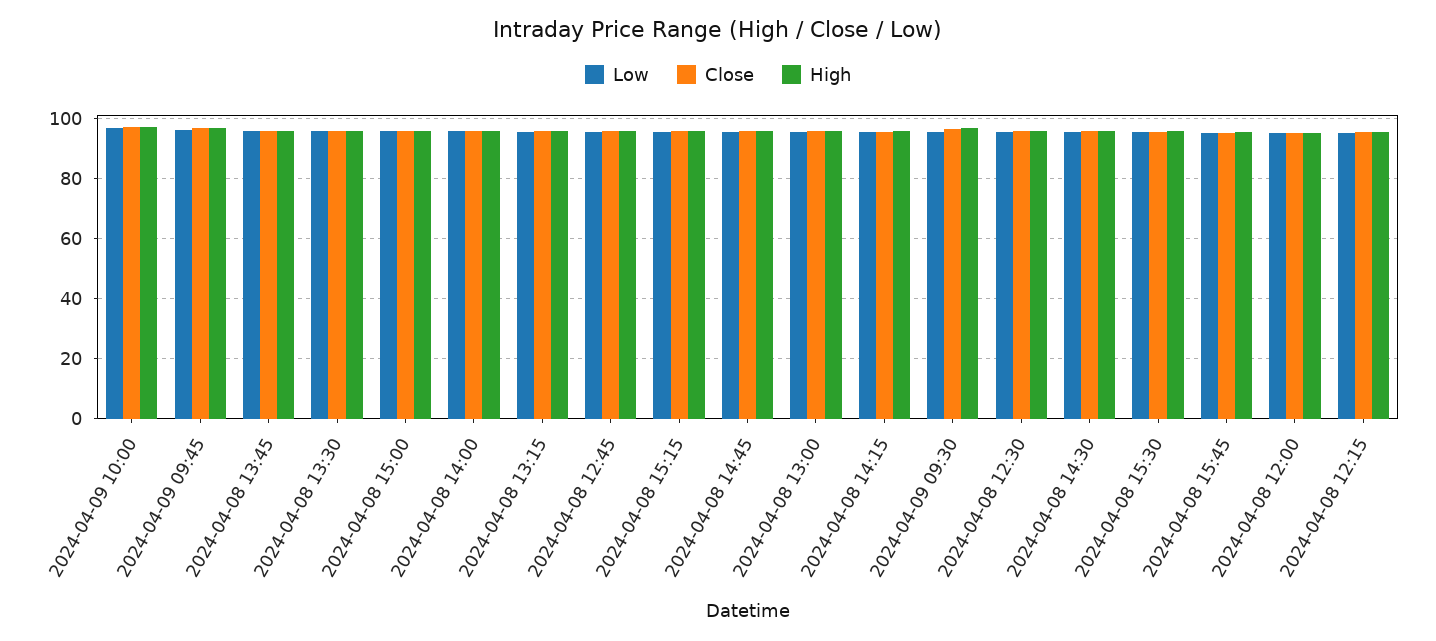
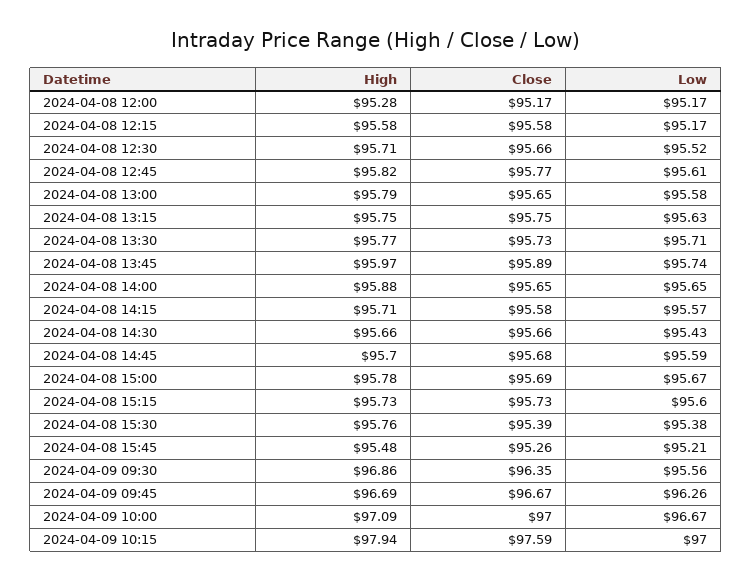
High, 2024-04-09 10:15: none -> 97.94
Close, 2024-04-09 10:15: none -> 97.59
Low, 2024-04-09 10:15: none -> 97

